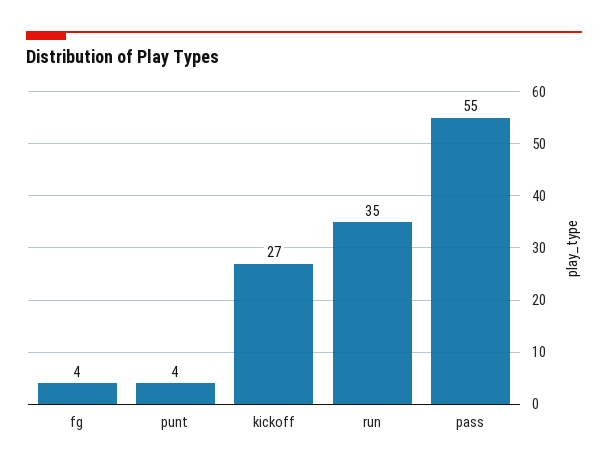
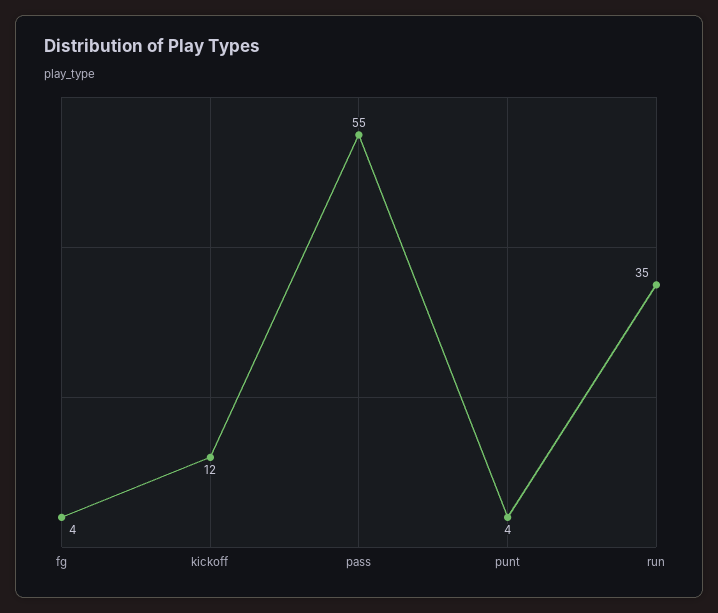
kickoff: 27 -> 12

